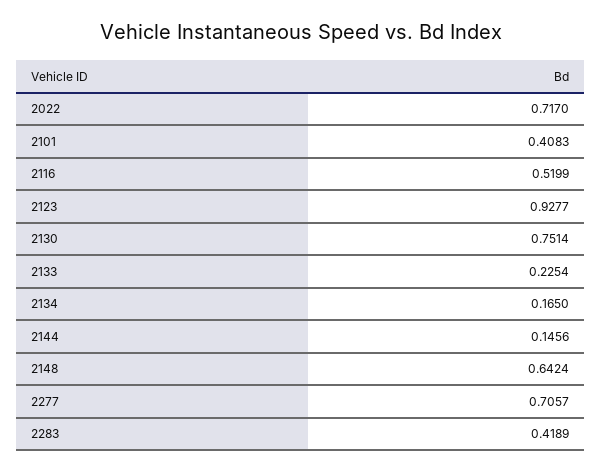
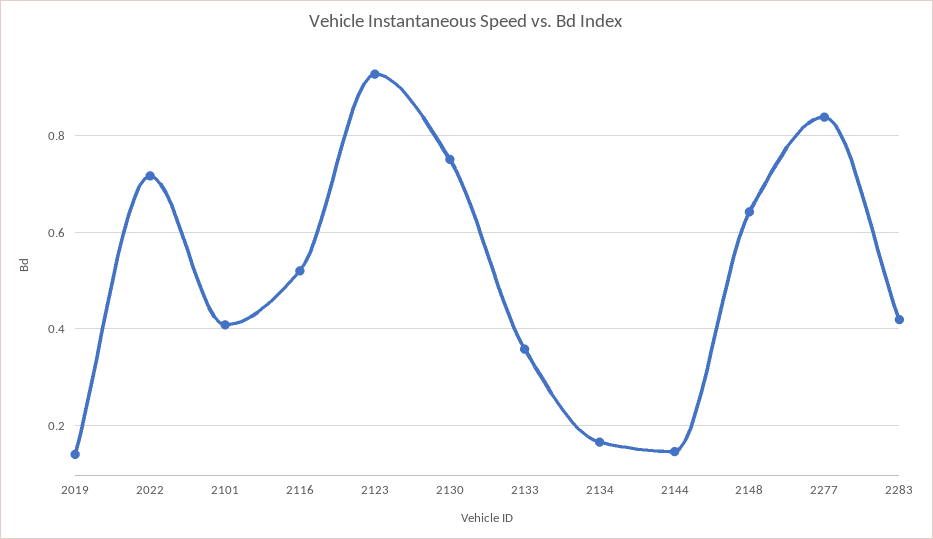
2133: 0.2254 -> 0.36
2277: 0.7057 -> 0.84
2019: none -> 0.14

